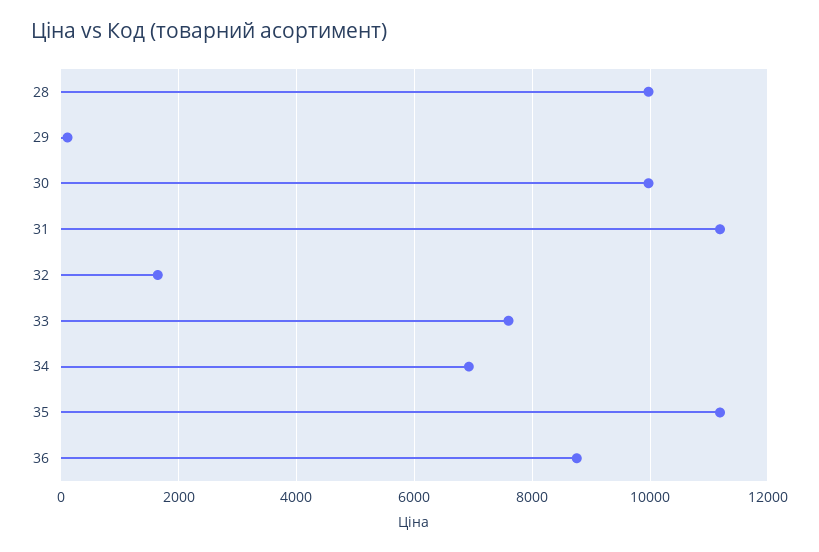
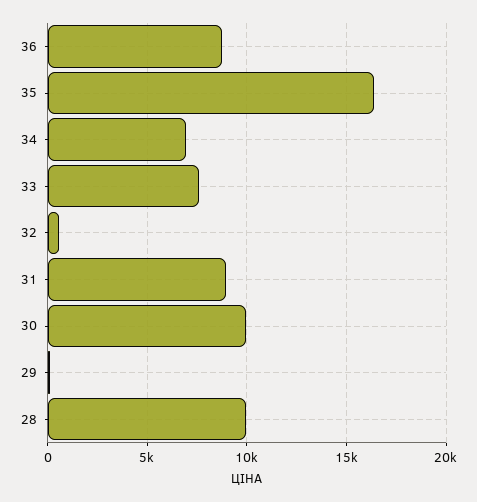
31: 11200 -> 9000
32: 1600 -> 500
35: 11200 -> 16500

